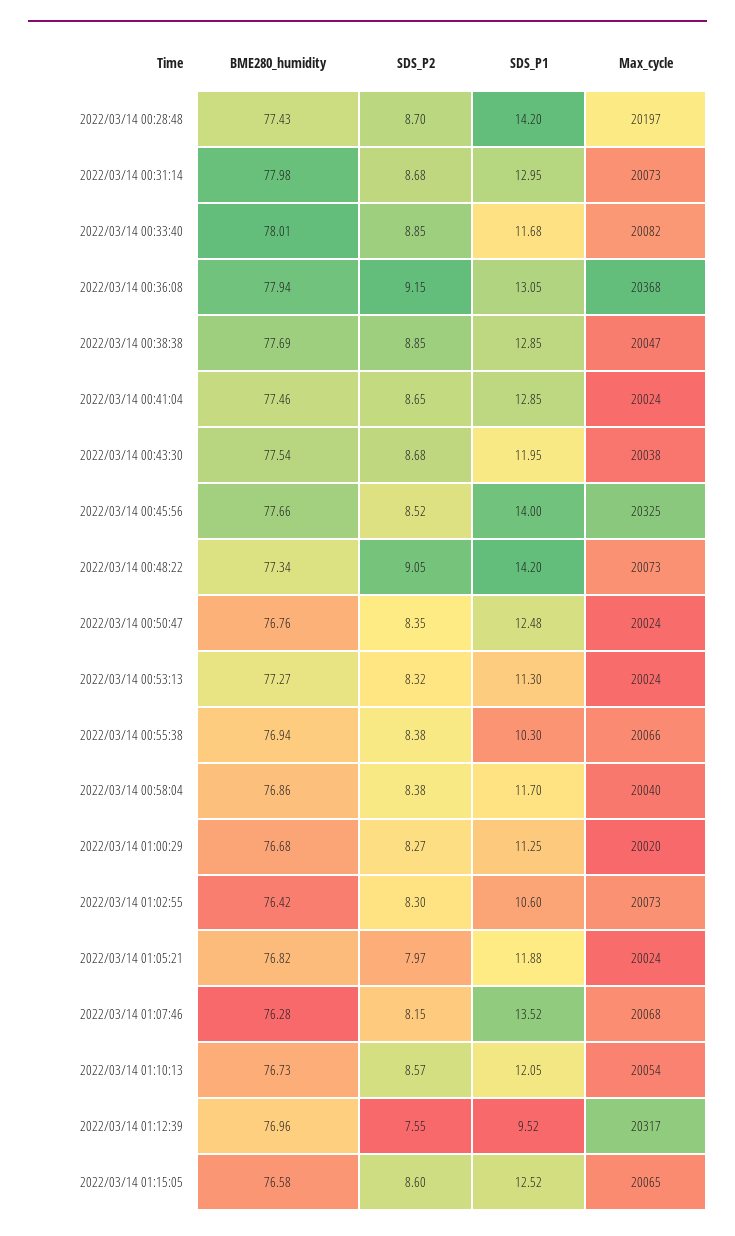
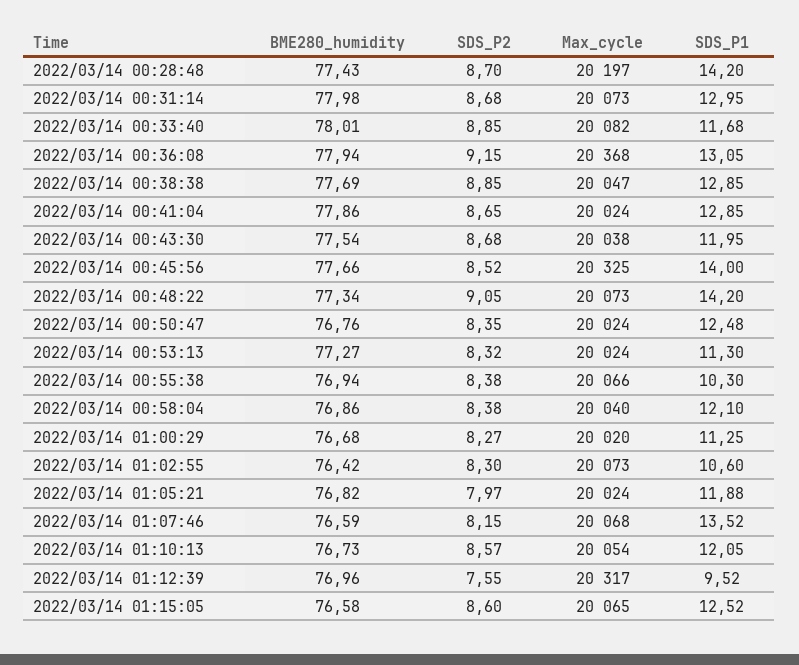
BME280_humidity, 2022/03/14 00:41:04: 77.46 -> 77.86
SDS_P1, 2022/03/14 00:58:04: 11.7 -> 12.1
BME280_humidity, 2022/03/14 01:07:46: 76.28 -> 76.59

